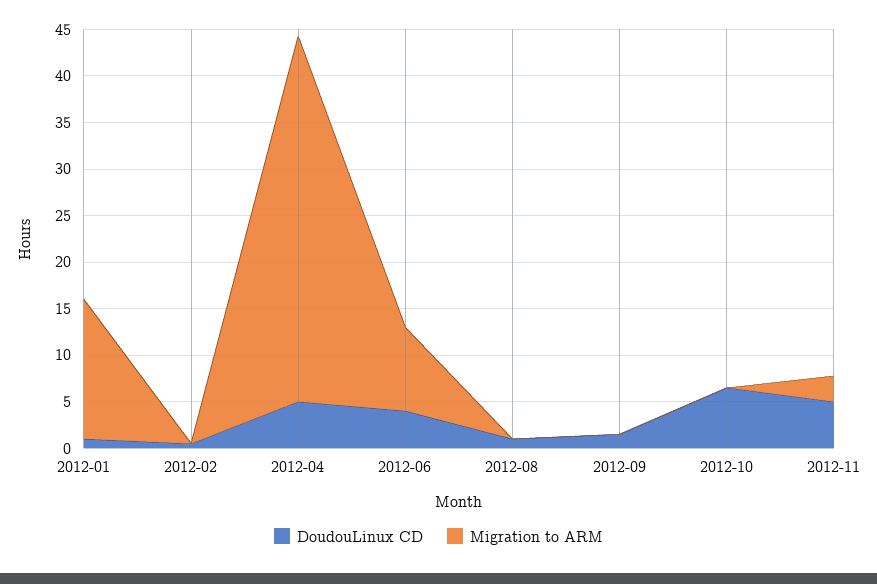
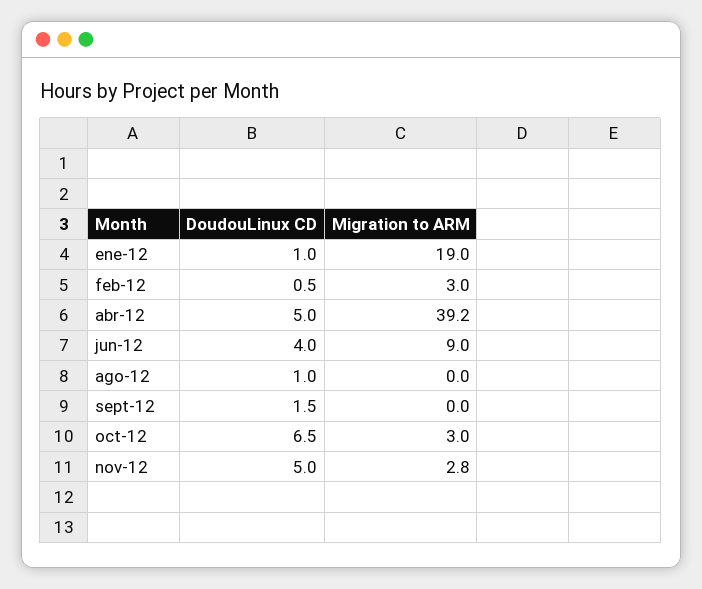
Migration to ARM, 2012-01: 15 -> 19
Migration to ARM, 2012-02: 0 -> 3
Migration to ARM, 2012-10: 0 -> 3

